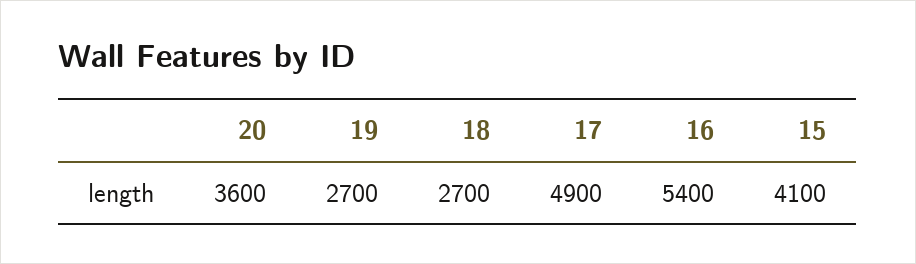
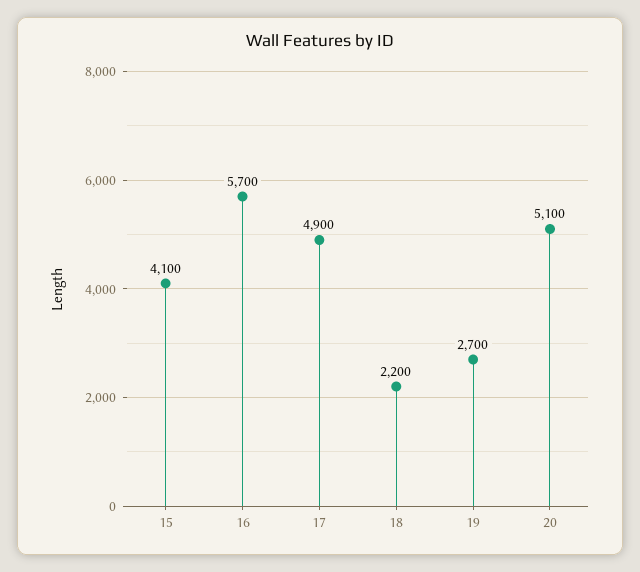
20: 3600 -> 5100
18: 2700 -> 2200
16: 5400 -> 5700

